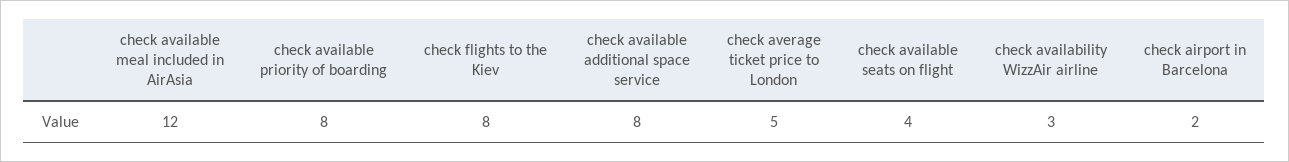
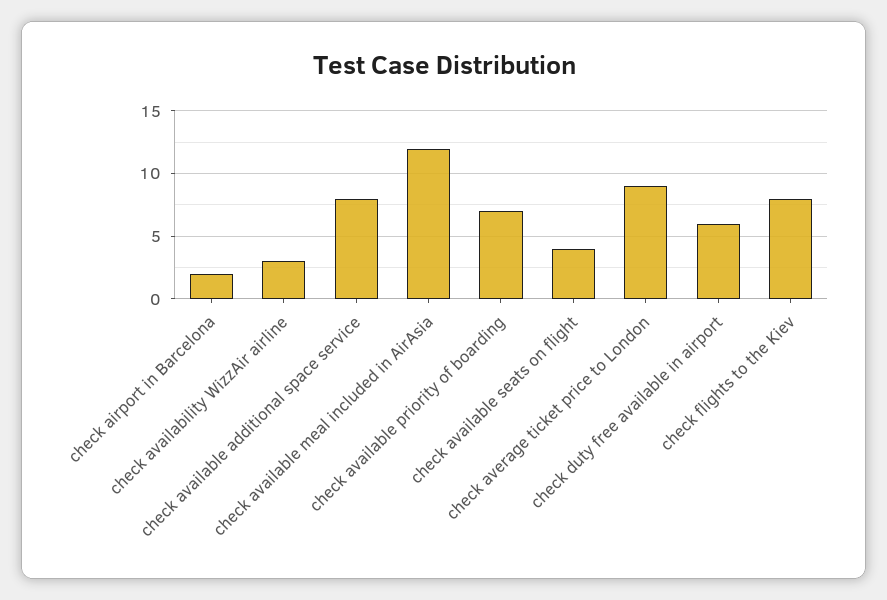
check available priority of boarding: 8 -> 7
check average ticket price to London: 5 -> 9
check duty free available in airport: none -> 6

